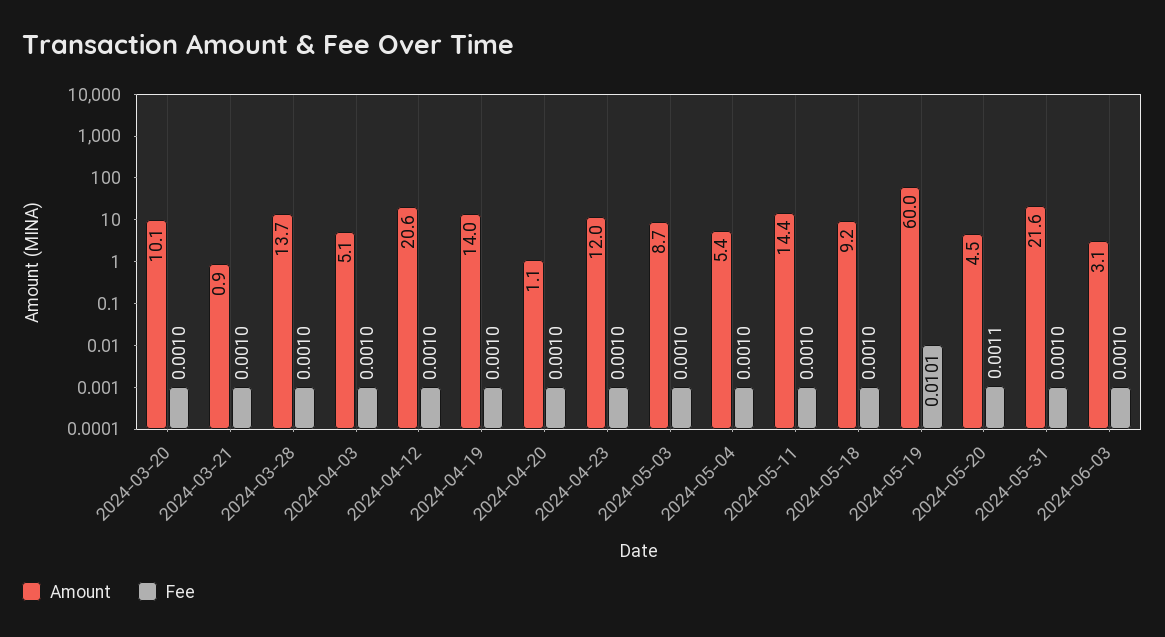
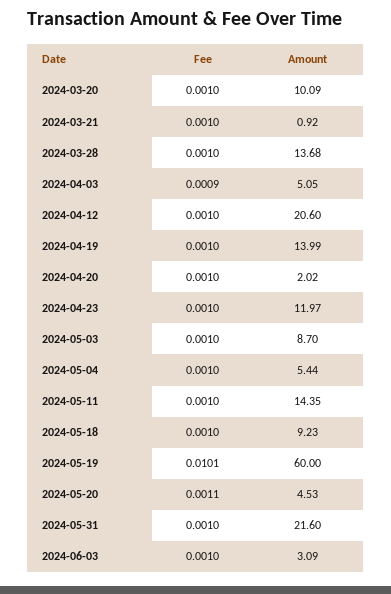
Fee, 2024-04-03: 0.001 -> 0.0009
Amount, 2024-04-20: 1.1 -> 2.02

